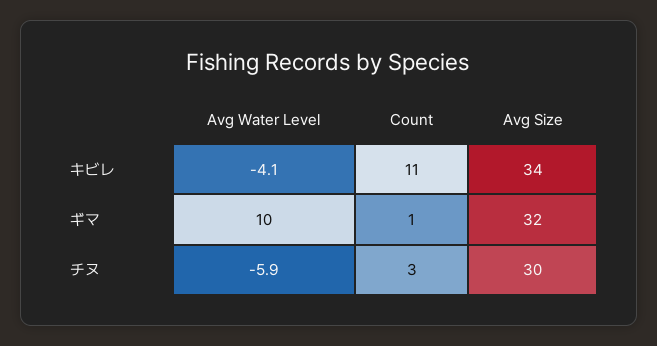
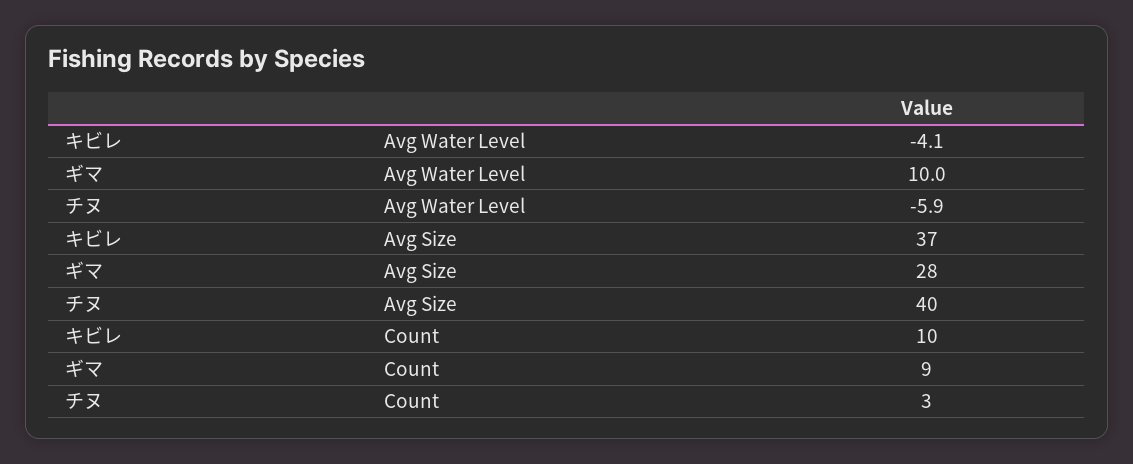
Count, キビレ: 11 -> 10
Avg Size, キビレ: 34 -> 37
Count, ギマ: 1 -> 9
Avg Size, ギマ: 32 -> 28
Avg Size, チヌ: 30 -> 40

